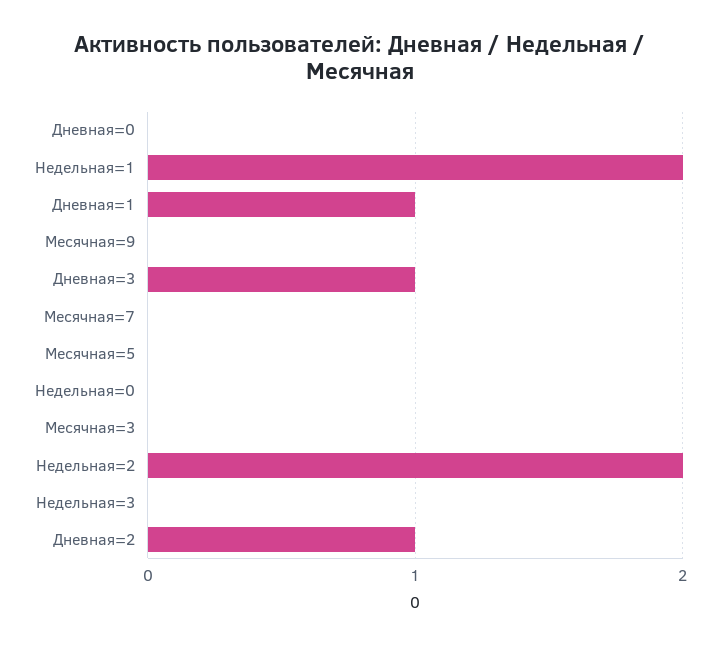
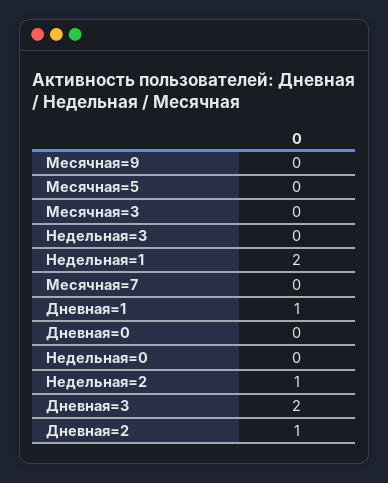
Дневная=3: 1 -> 2
Недельная=2: 2 -> 1

